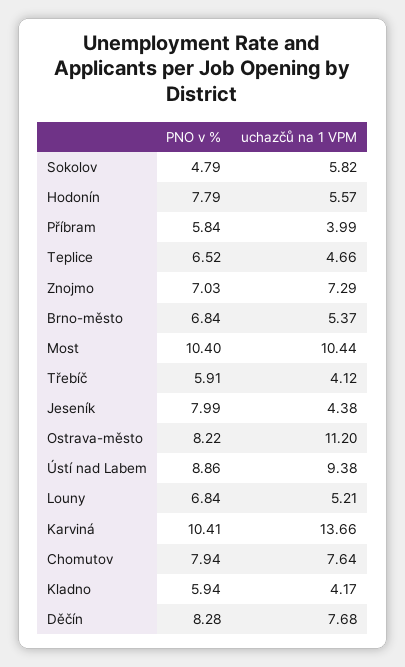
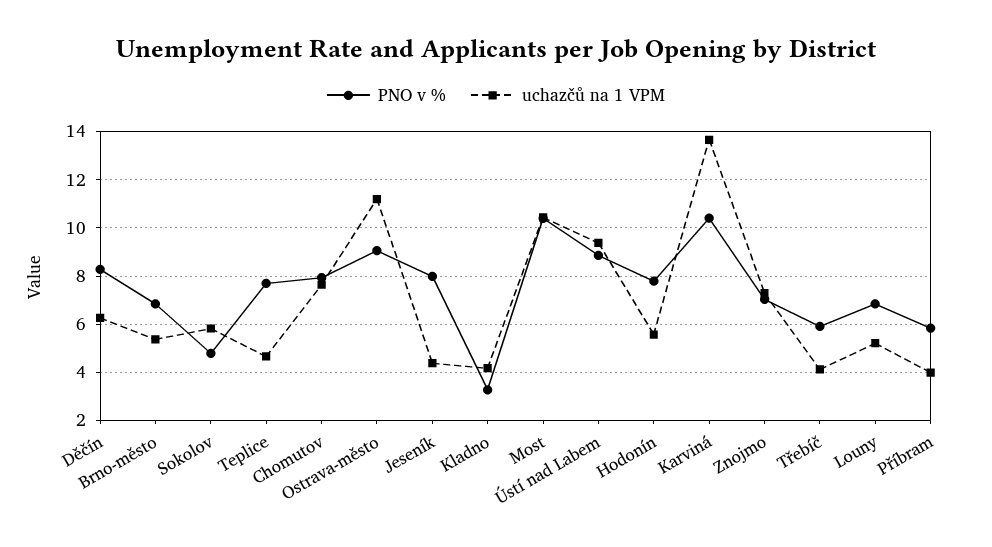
PNO v %, Teplice: 6.52 -> 7.75
PNO v %, Ostrava-město: 8.22 -> 9
PNO v %, Kladno: 5.94 -> 3.25
uchazčů na 1 VPM, Děčín: 7.68 -> 6.25

